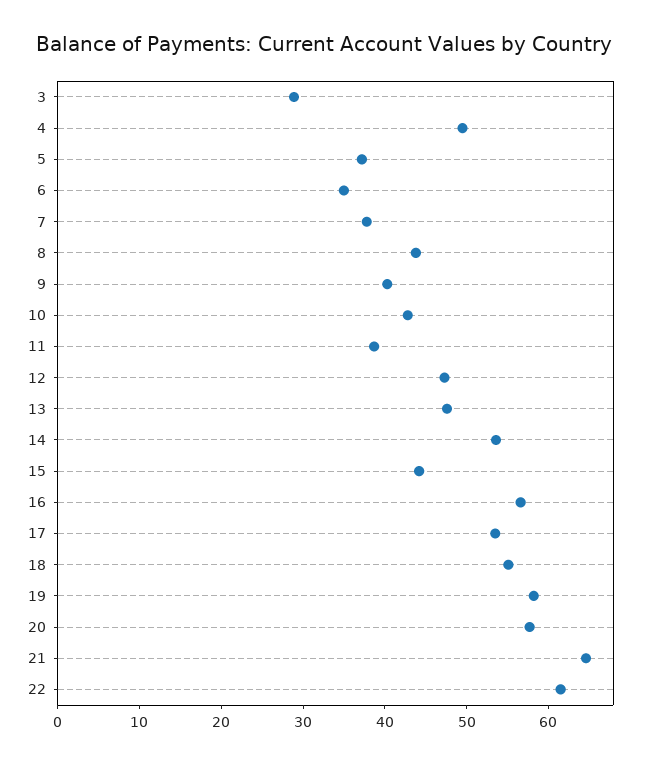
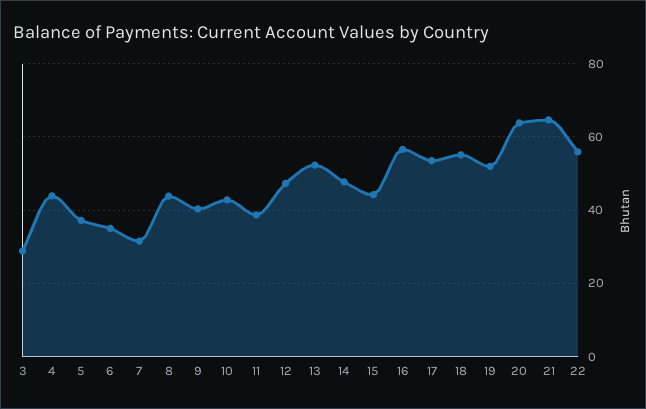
4: 50 -> 44
7: 38 -> 32
13: 48 -> 52
14: 54 -> 48
19: 58 -> 52
20: 58 -> 64
22: 62 -> 56

